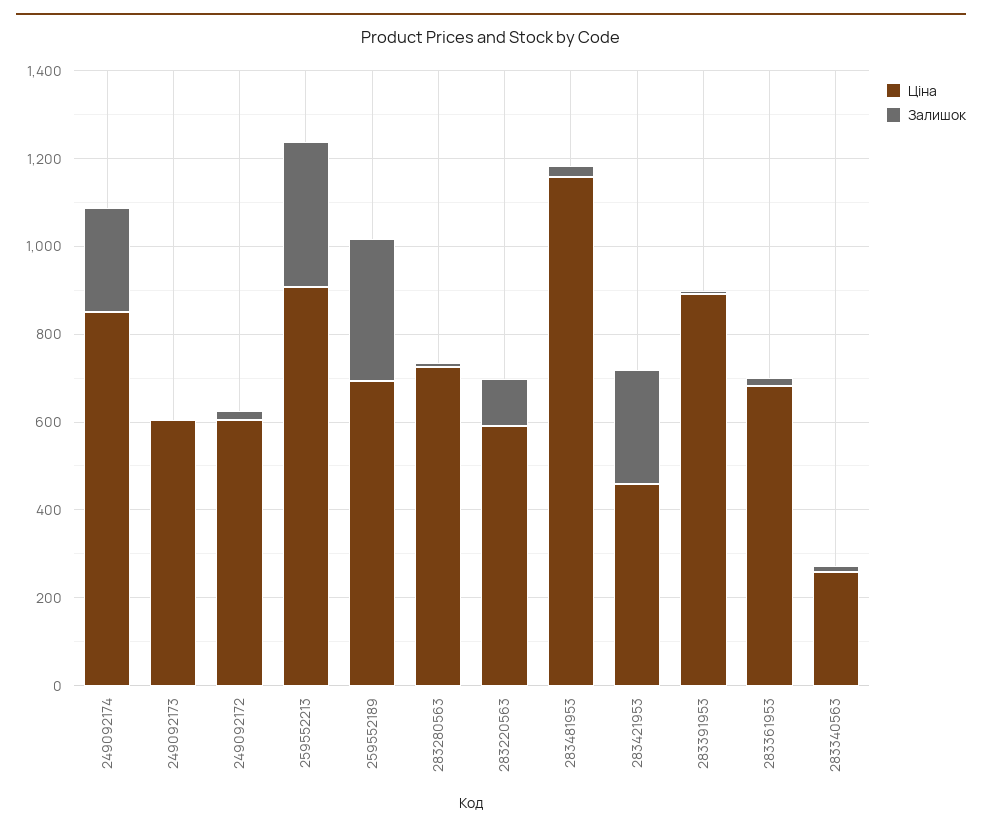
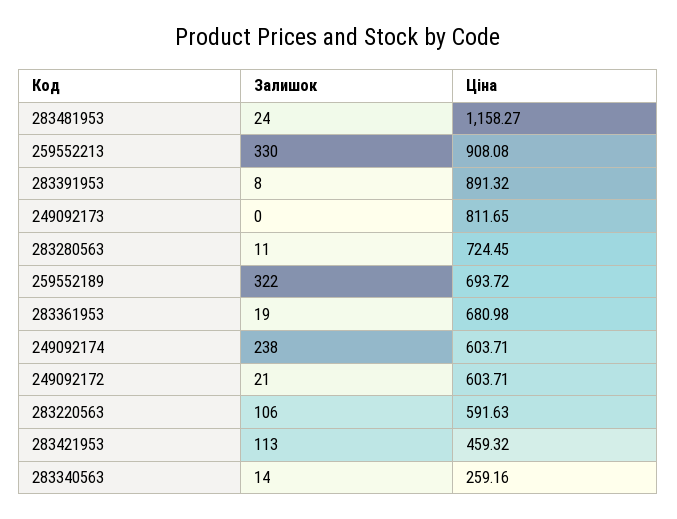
Ціна, 249092174: 850 -> 603.71
Ціна, 249092173: 600 -> 811.65
Залишок, 283421953: 250 -> 113

